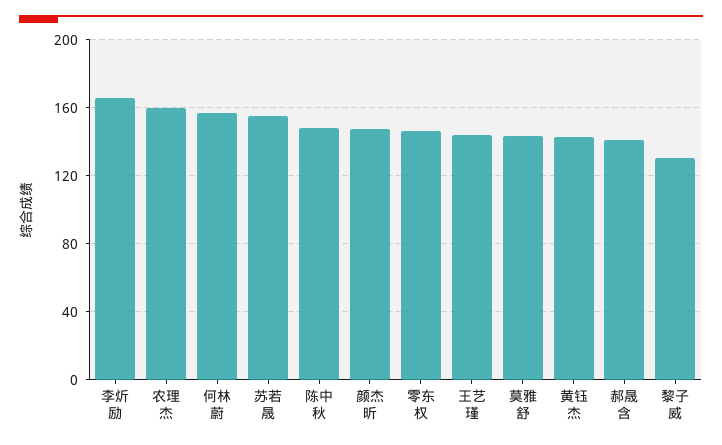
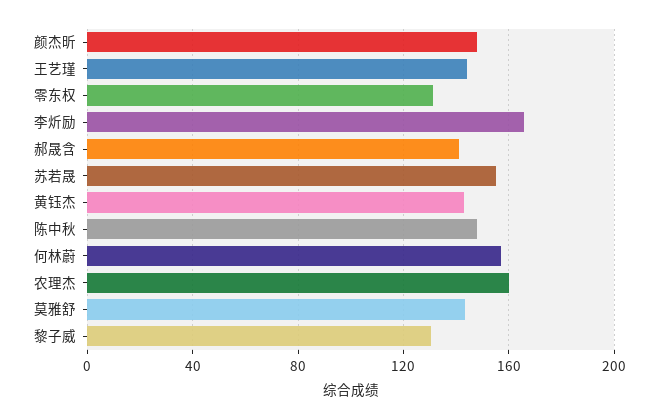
零东权: 145 -> 130

